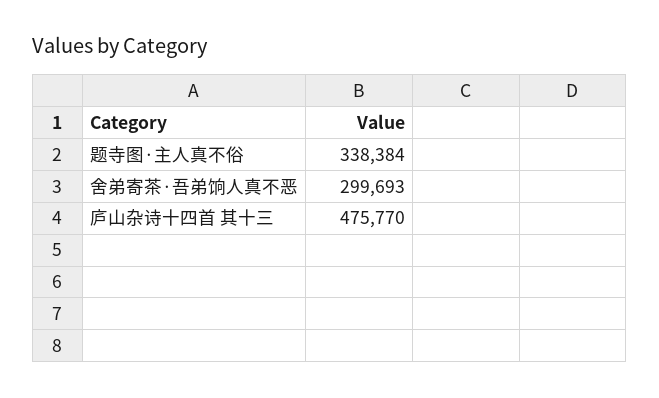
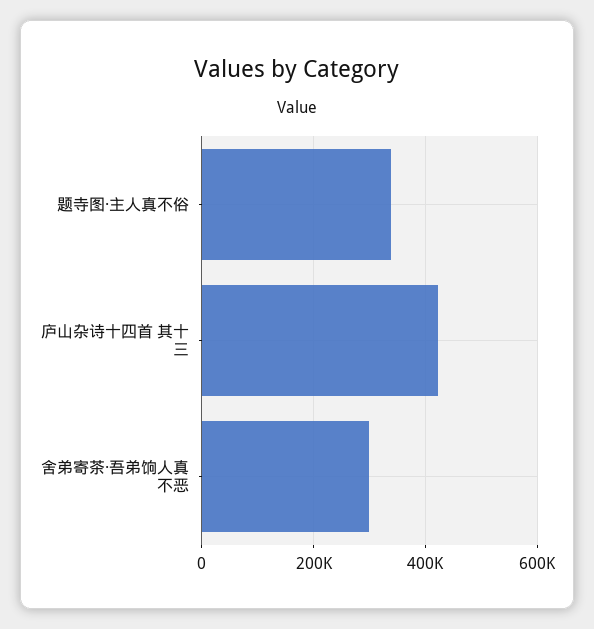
庐山杂诗十四首 其十三: 475770 -> 420000

